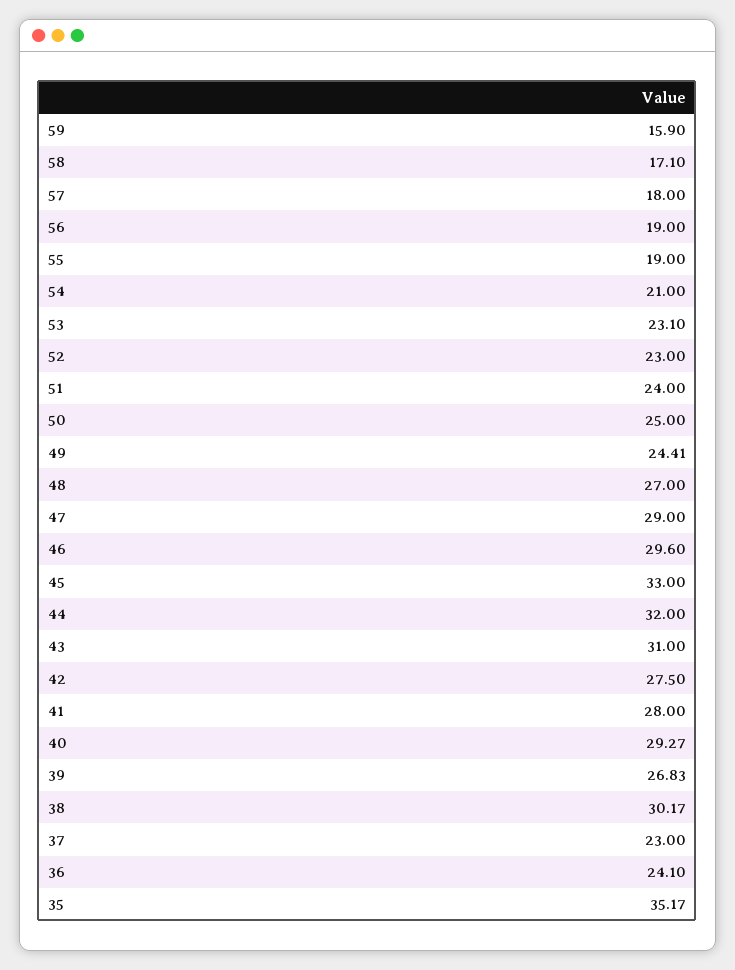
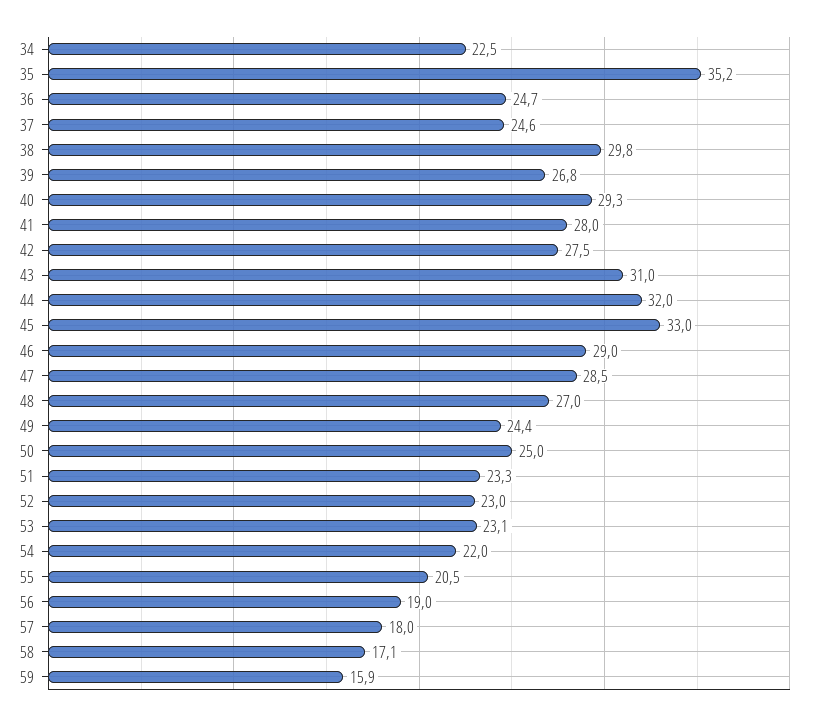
55: 19 -> 20.5
54: 21 -> 22
51: 24 -> 23.3
47: 29 -> 28.5
46: 29.6 -> 29
38: 30.17 -> 29.8
37: 23 -> 24.6
36: 24.1 -> 24.7
34: none -> 22.5

